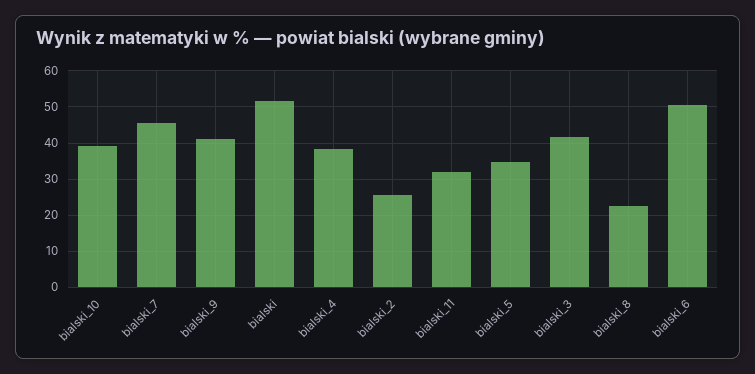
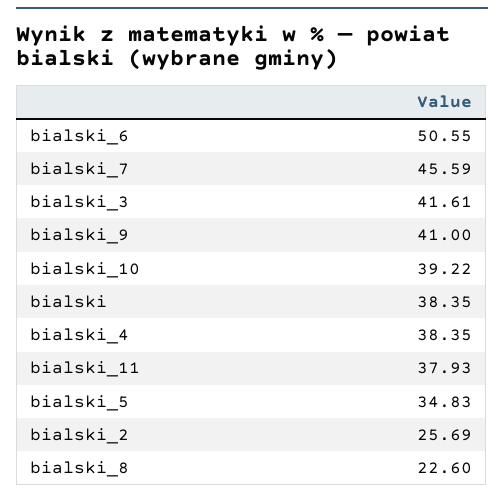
bialski: 52 -> 38.35
bialski_11: 32 -> 37.93

